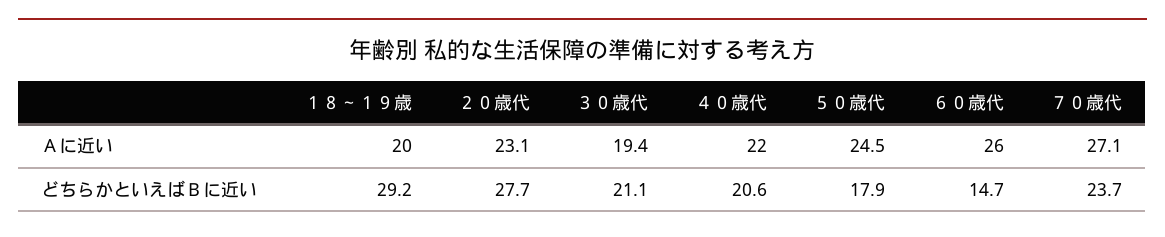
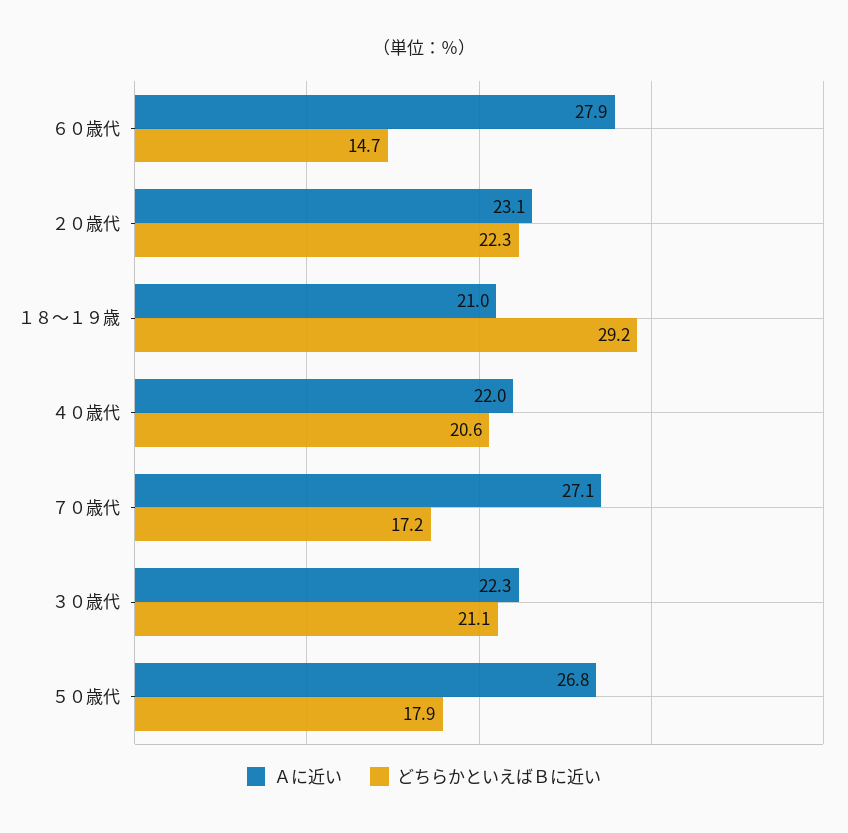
Ａに近い, １８～１９歳: 20 -> 21
Ａに近い, ３０歳代: 19.4 -> 22.3
Ａに近い, ５０歳代: 24.5 -> 26.8
Ａに近い, ６０歳代: 26 -> 27.9
どちらかといえばＢに近い, ２０歳代: 27.7 -> 22.3
どちらかといえばＢに近い, ７０歳代: 23.7 -> 17.2

